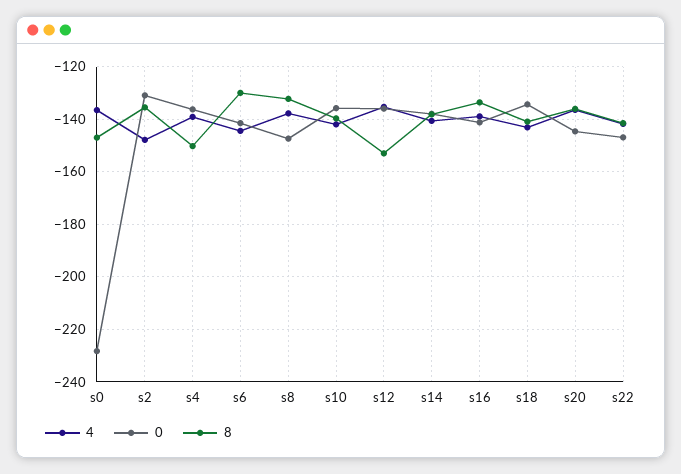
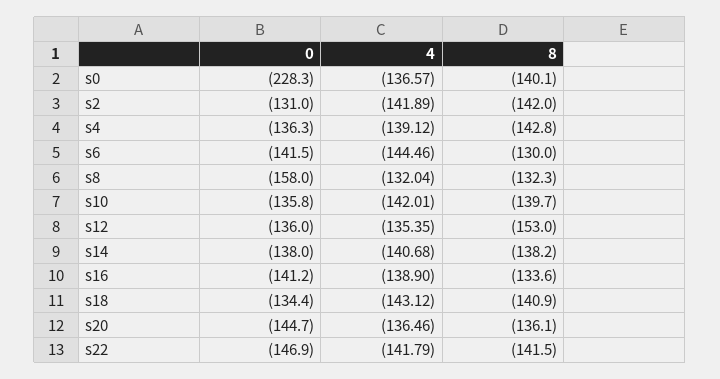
8, s0: -147.5 -> -140.1
4, s2: -147.5 -> -141.89
8, s2: -135 -> -142
8, s4: -150 -> -142.8
4, s8: -137.5 -> -132.04
0, s8: -147.5 -> -158

